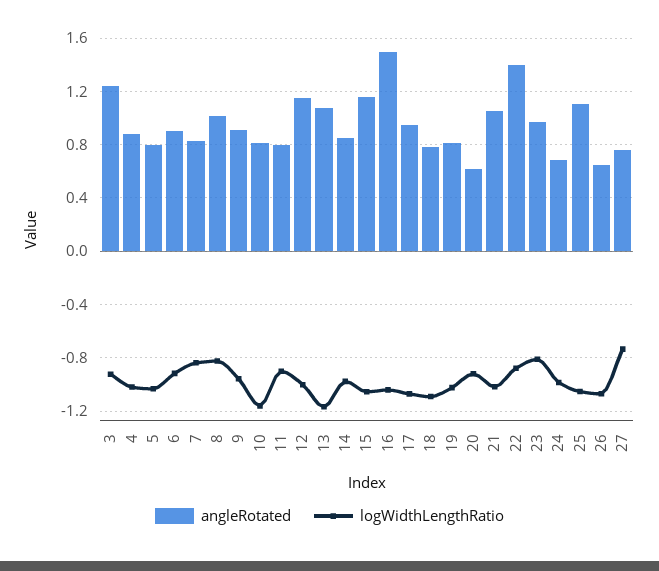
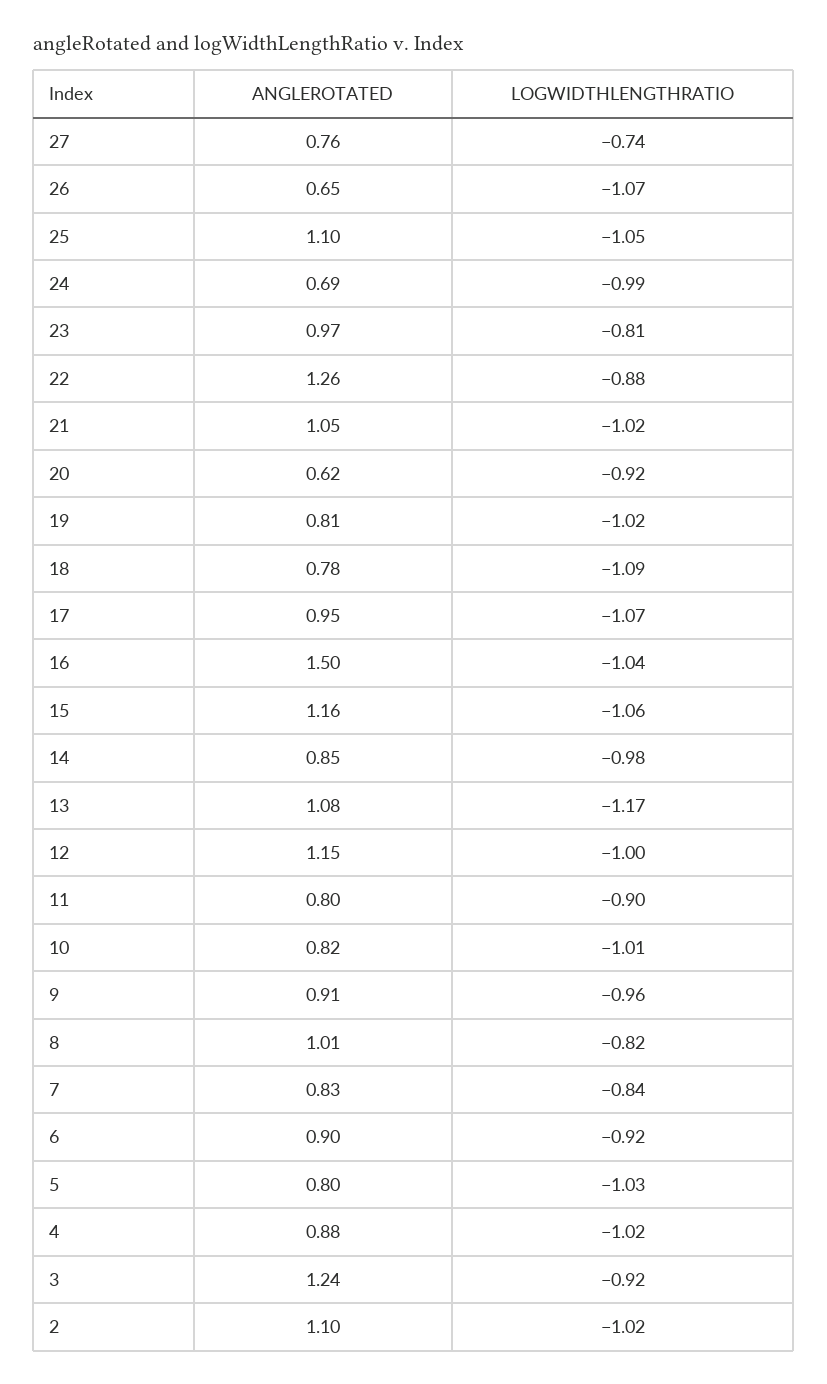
logWidthLengthRatio, 10: -1.15 -> -1.01
angleRotated, 22: 1.4 -> 1.26
angleRotated, 2: none -> 1.1
logWidthLengthRatio, 2: none -> -1.02

